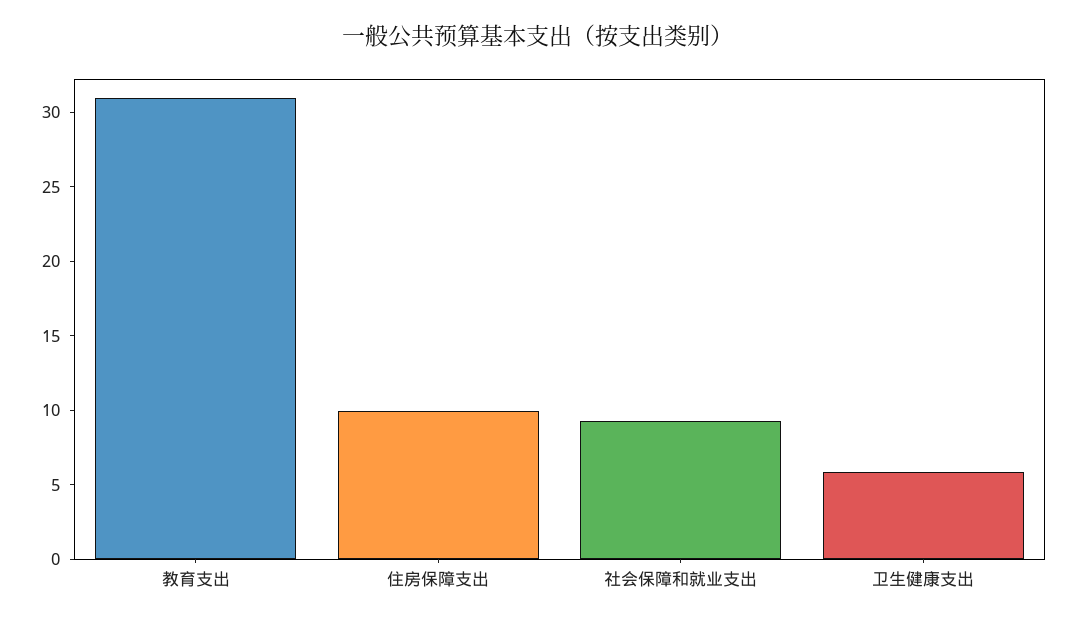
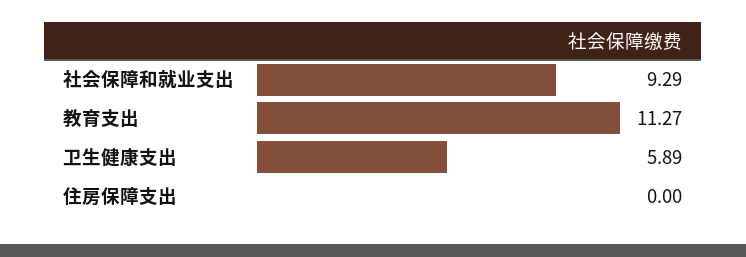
教育支出: 31 -> 11.27
住房保障支出: 10 -> 0

